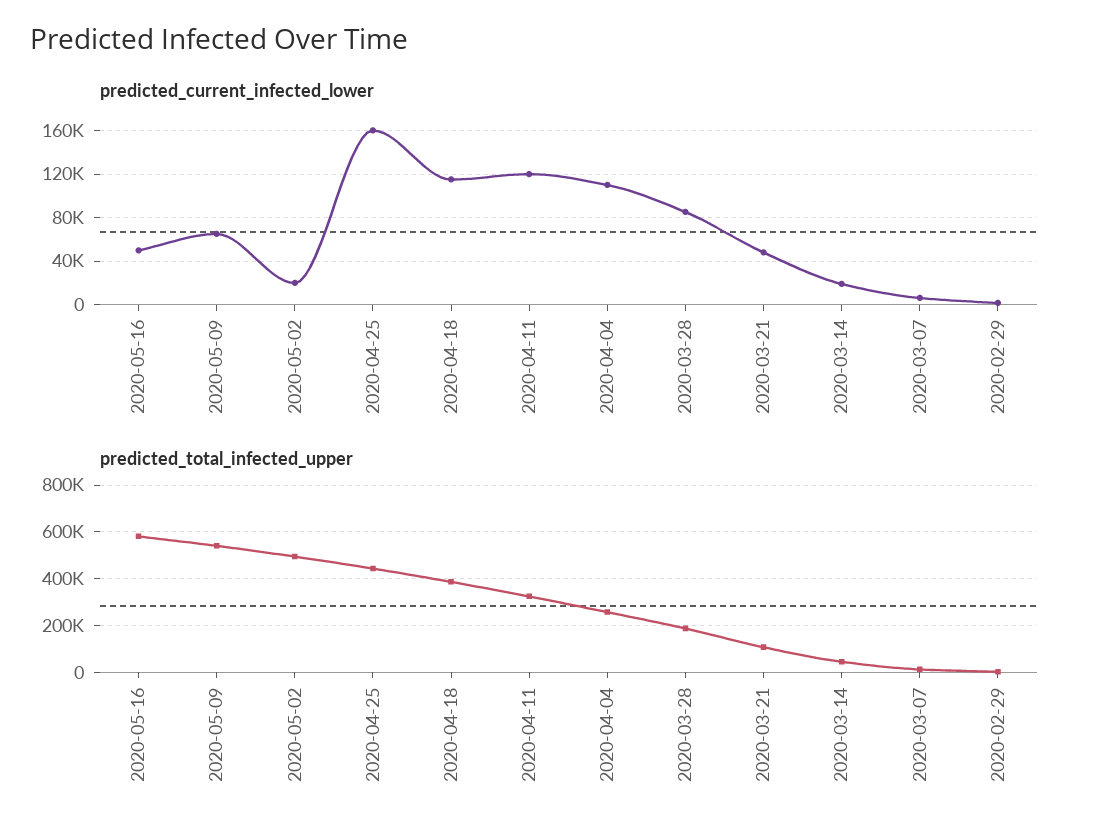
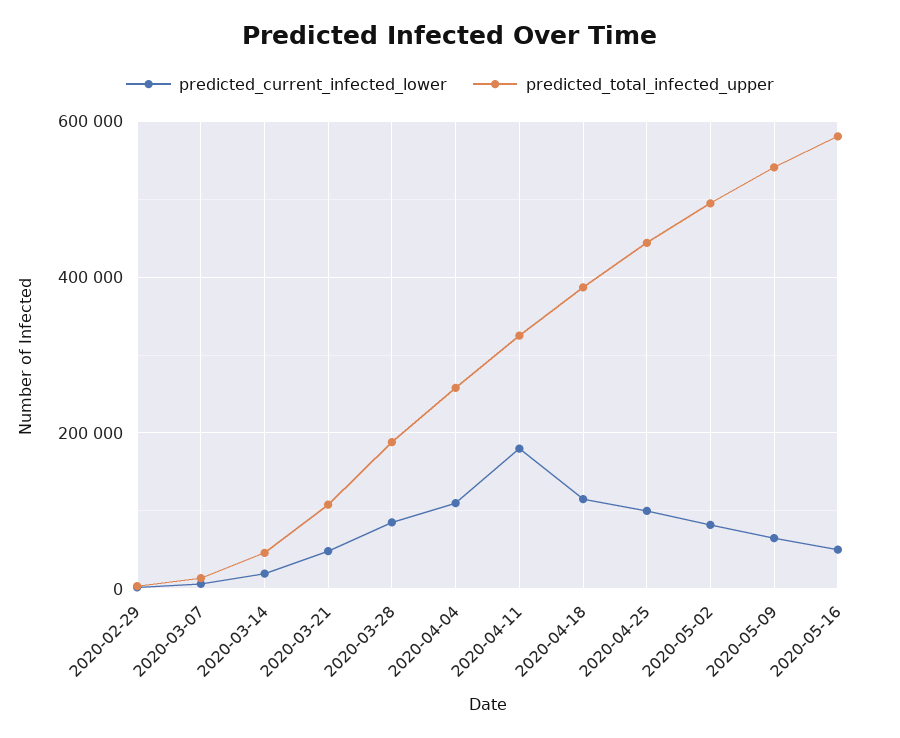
predicted_current_infected_lower, 2020-05-02: 20000 -> 80000
predicted_current_infected_lower, 2020-04-25: 160000 -> 100000
predicted_current_infected_lower, 2020-04-11: 120000 -> 180000

